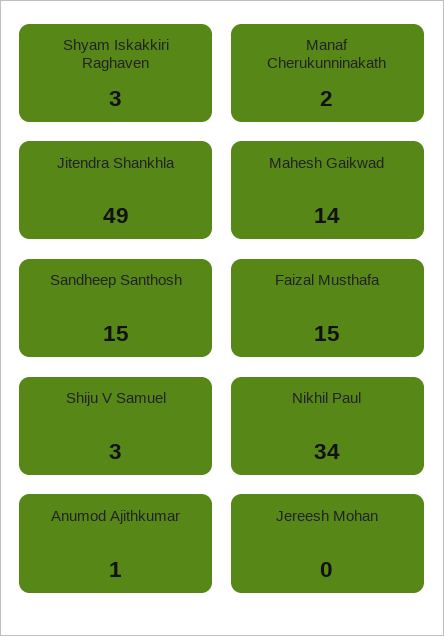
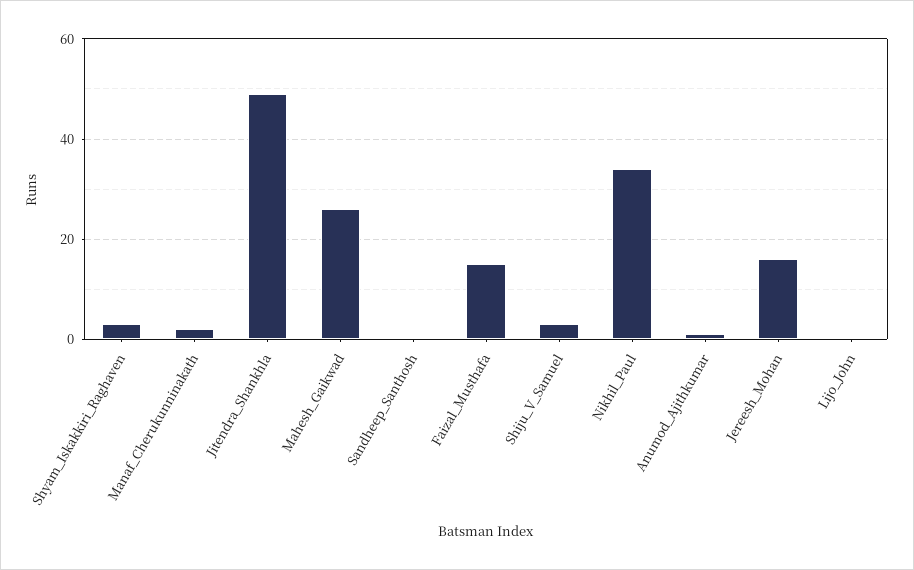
Mahesh Gaikwad: 14 -> 25
Sandheep Santhosh: 15 -> 0
Jereesh Mohan: 0 -> 15
Lijo_John: none -> 0

